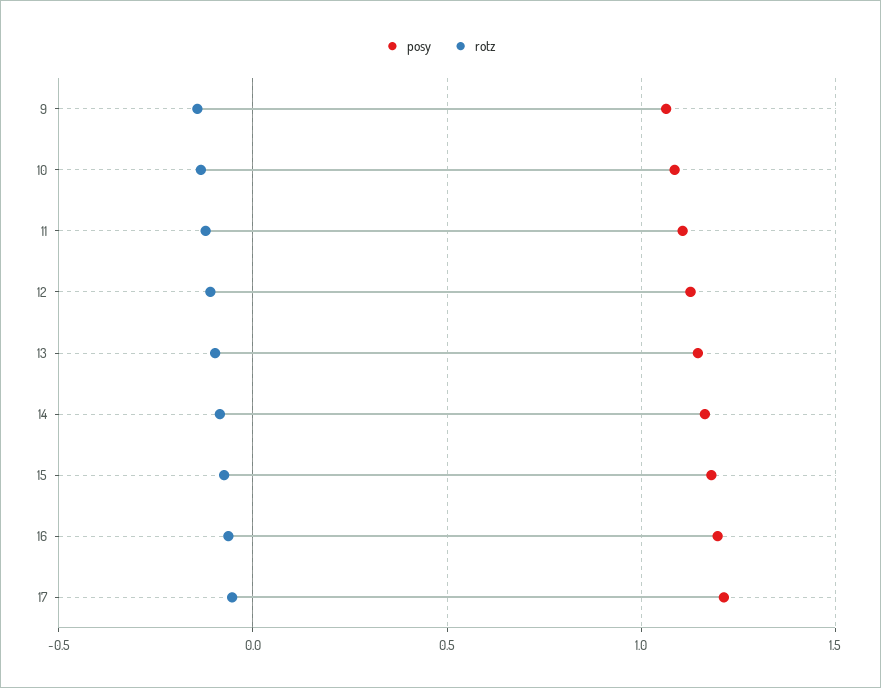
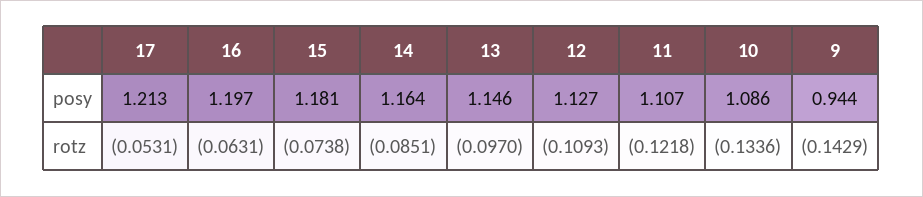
posy, 9: 1.05 -> 0.944

